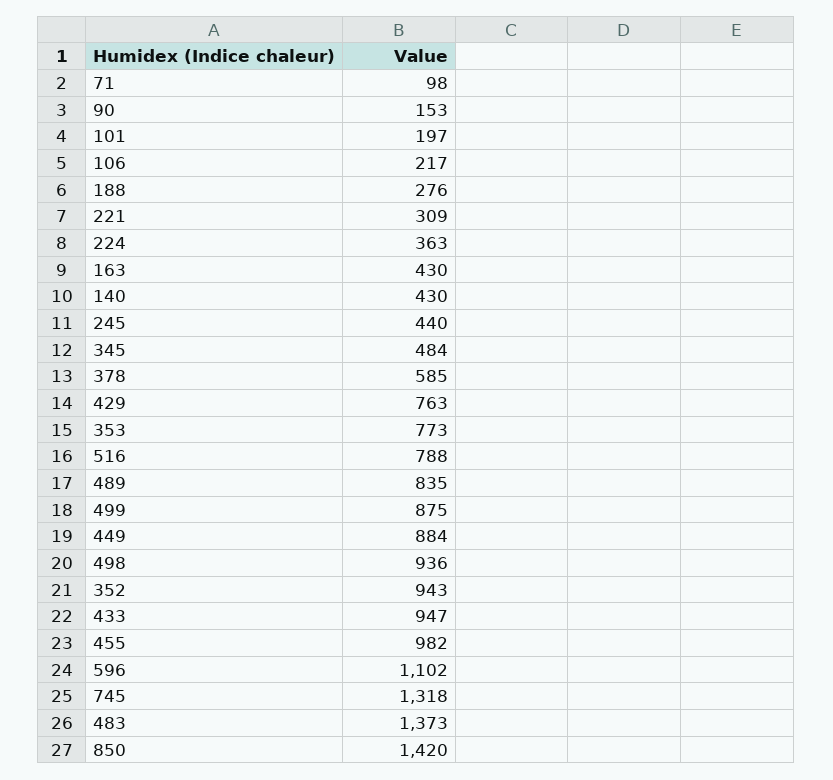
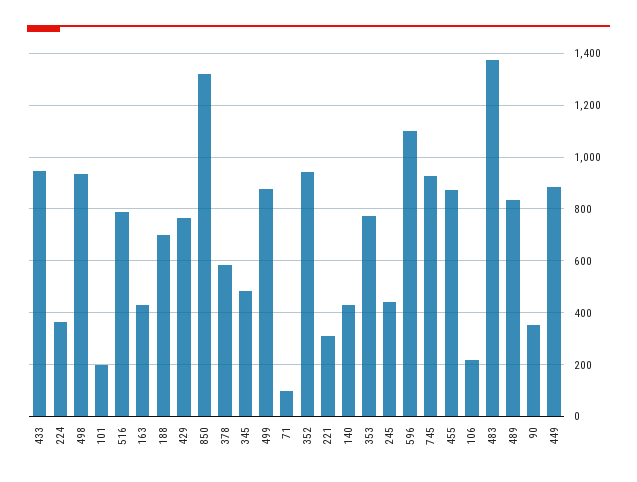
90: 153 -> 350
188: 276 -> 700
455: 982 -> 875
745: 1318 -> 925
850: 1420 -> 1325

